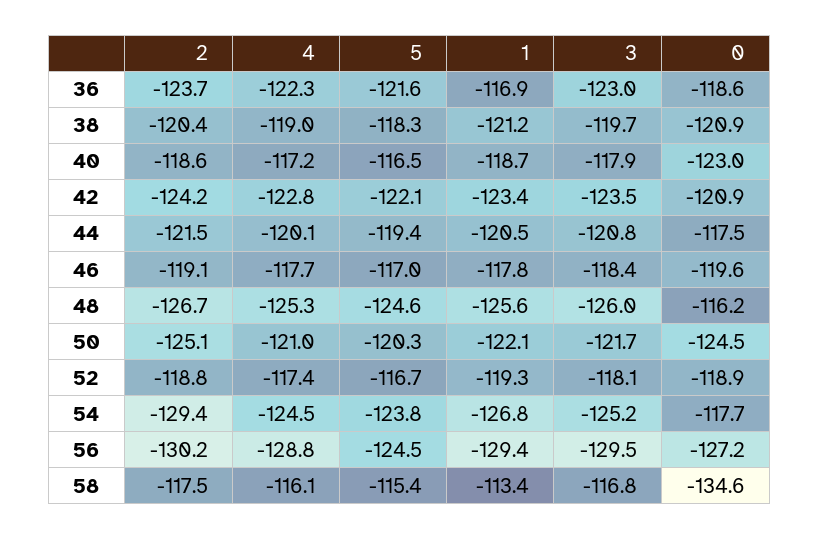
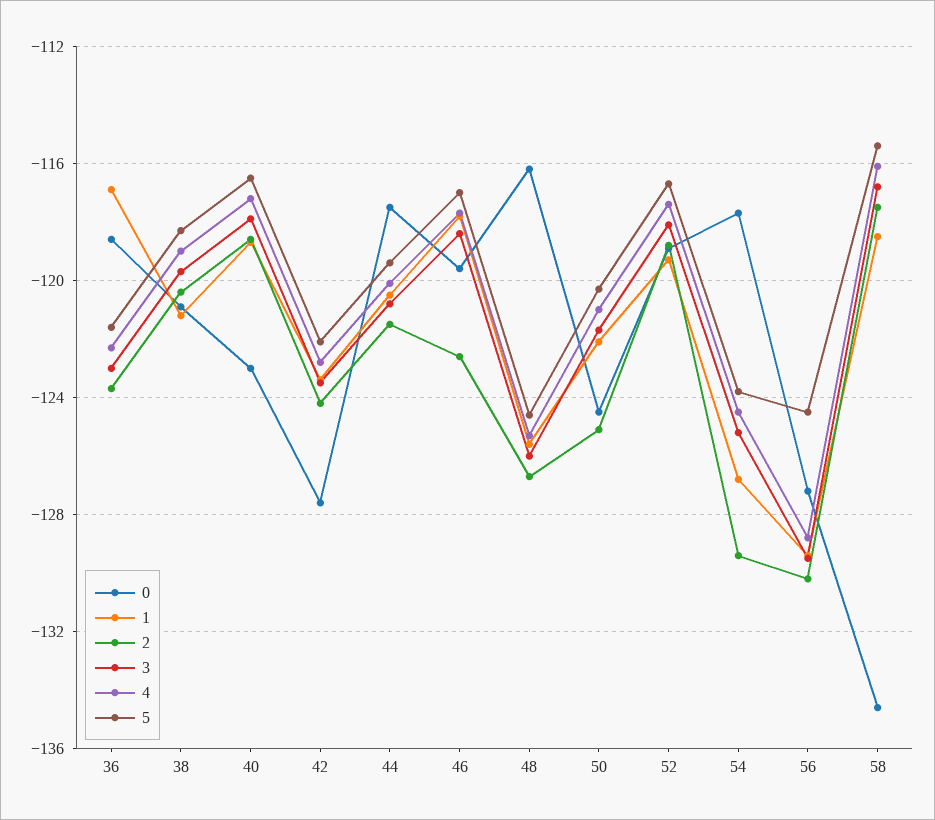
0, 42: -120.9 -> -127.5
2, 46: -119.1 -> -122.5
1, 58: -113.4 -> -118.5

